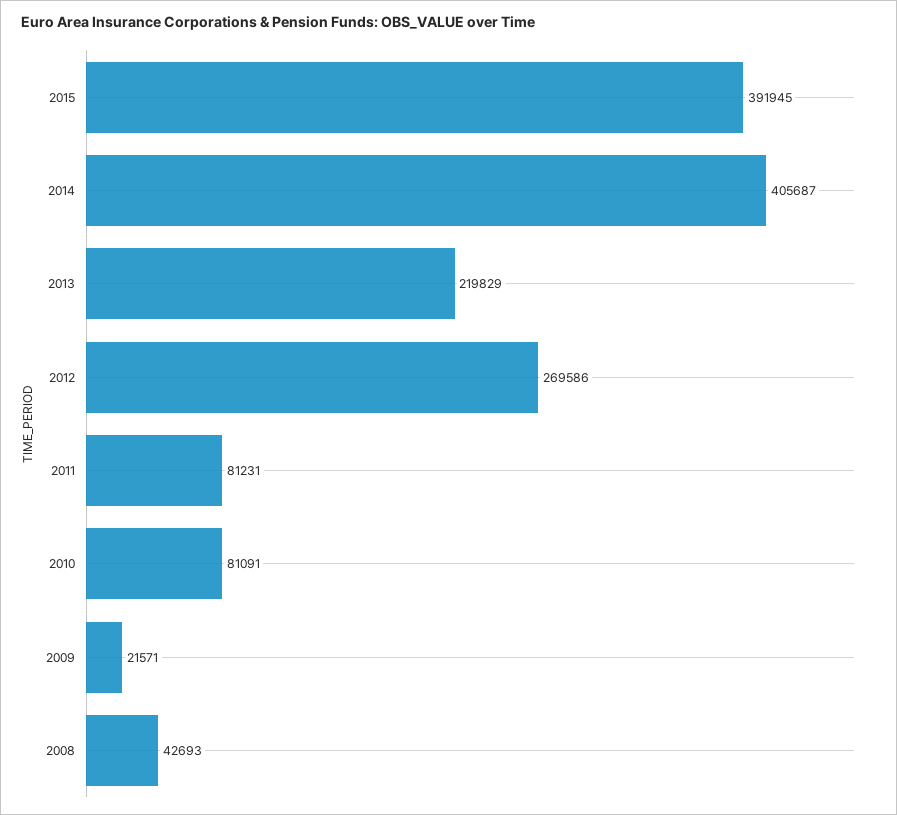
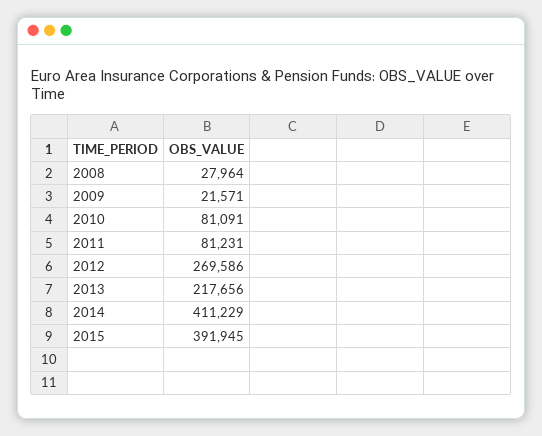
2014: 405687 -> 411229
2013: 219829 -> 217656
2008: 42693 -> 27964

